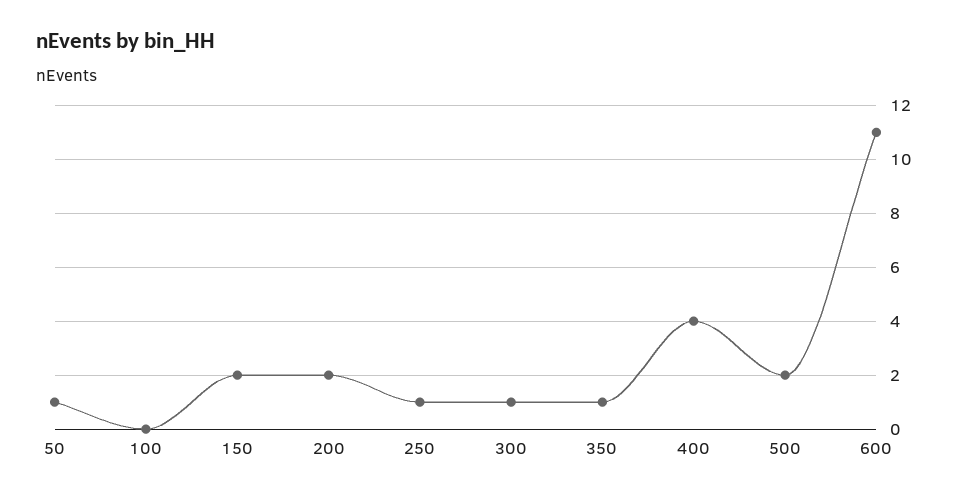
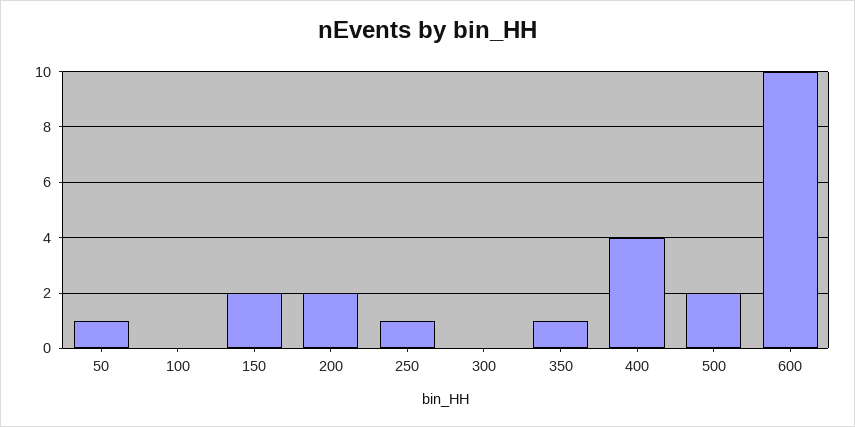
300: 1 -> 0
600: 11 -> 10

